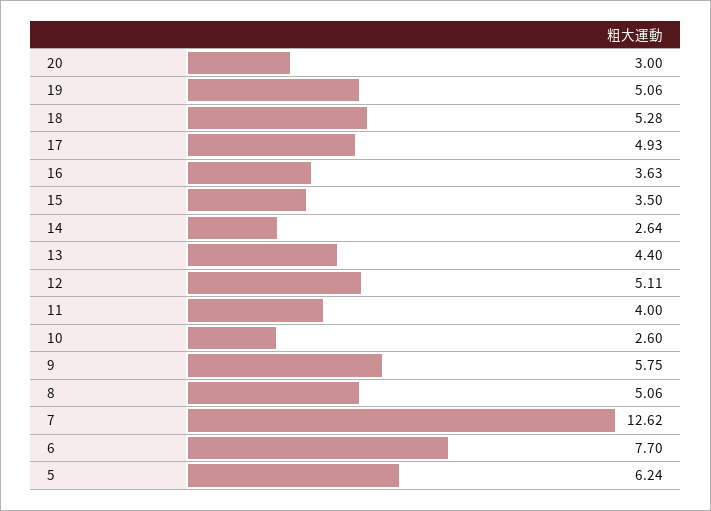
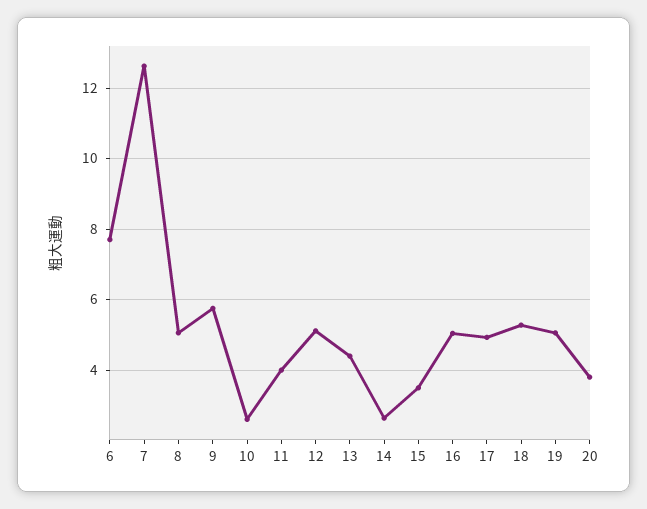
20: 3 -> 3.8
16: 3.63 -> 5
5: 6.24 -> none

